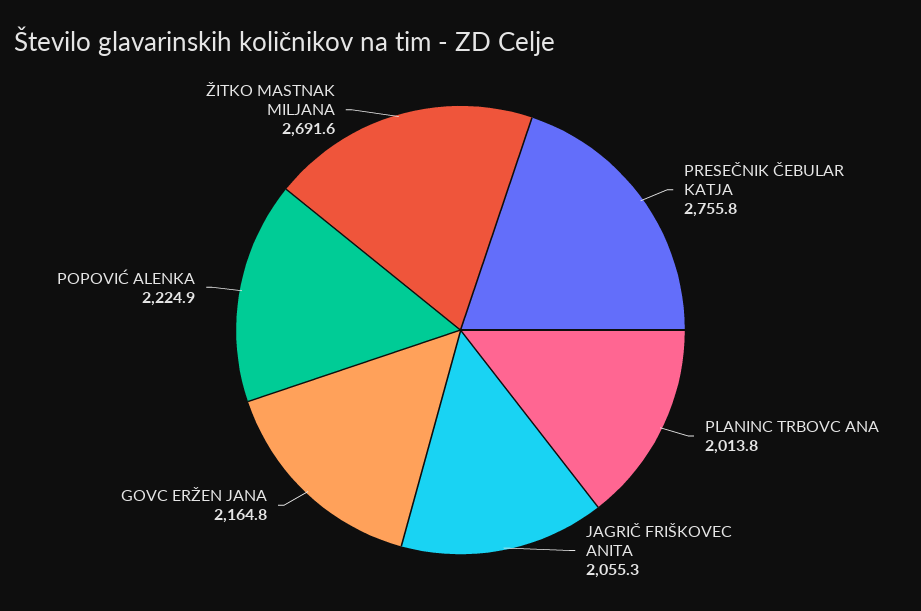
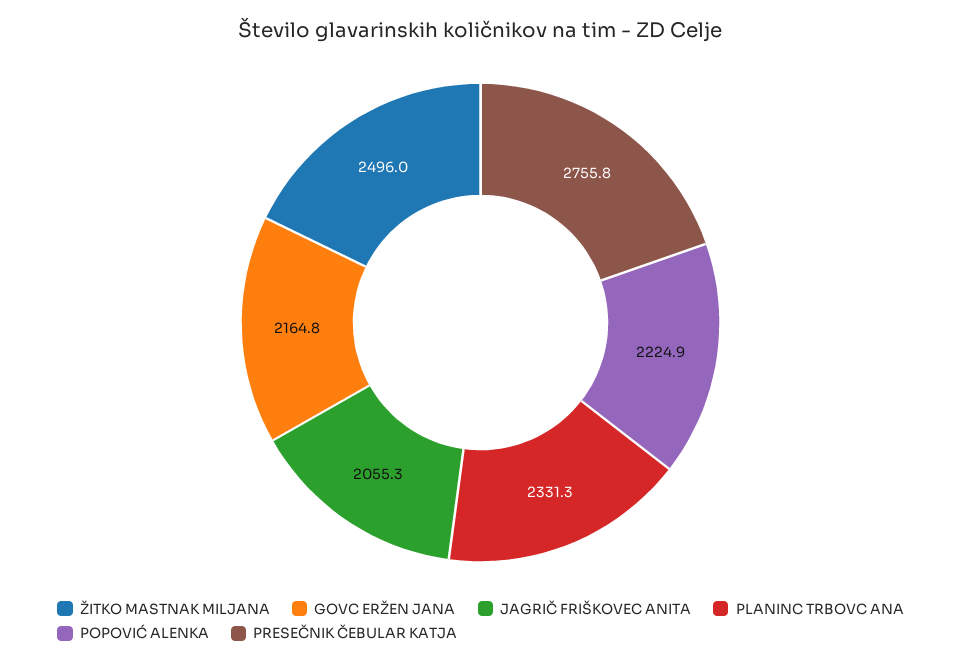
PLANINC TRBOVC ANA: 2013.8 -> 2331.3
ŽITKO MASTNAK MILJANA: 2691.6 -> 2496

